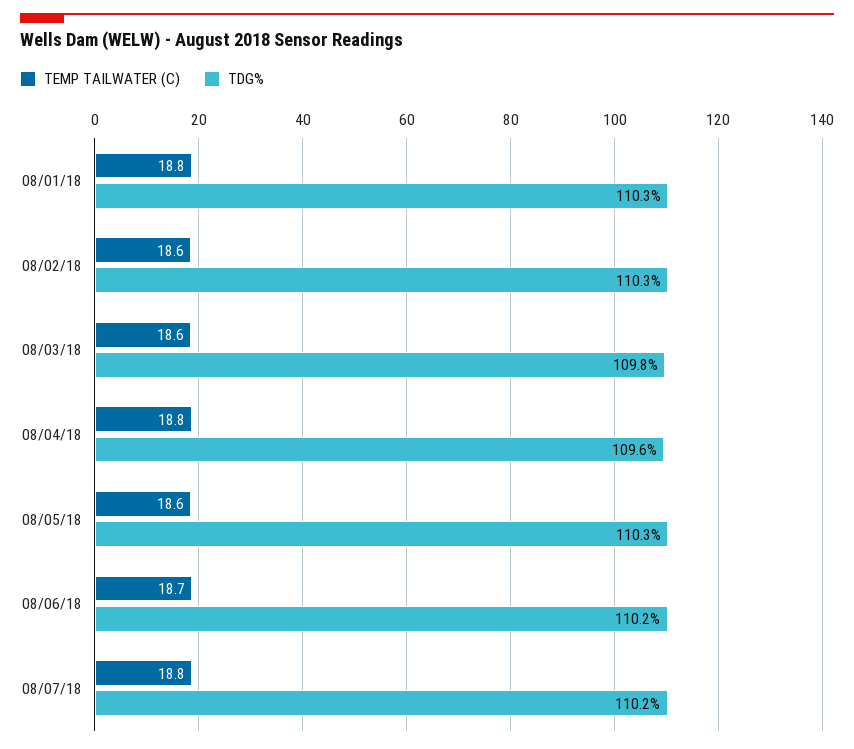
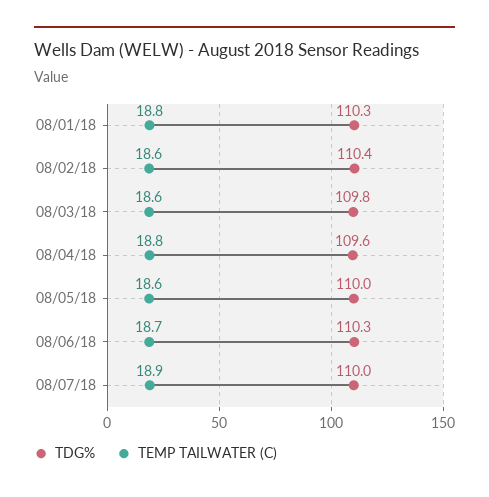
TDG%, 08/02/18: 110.3 -> 110.4
TDG%, 08/05/18: 110.3 -> 110
TDG%, 08/06/18: 110.2 -> 110.3
TEMP TAILWATER (C), 08/07/18: 18.8 -> 18.9
TDG%, 08/07/18: 110.2 -> 110

